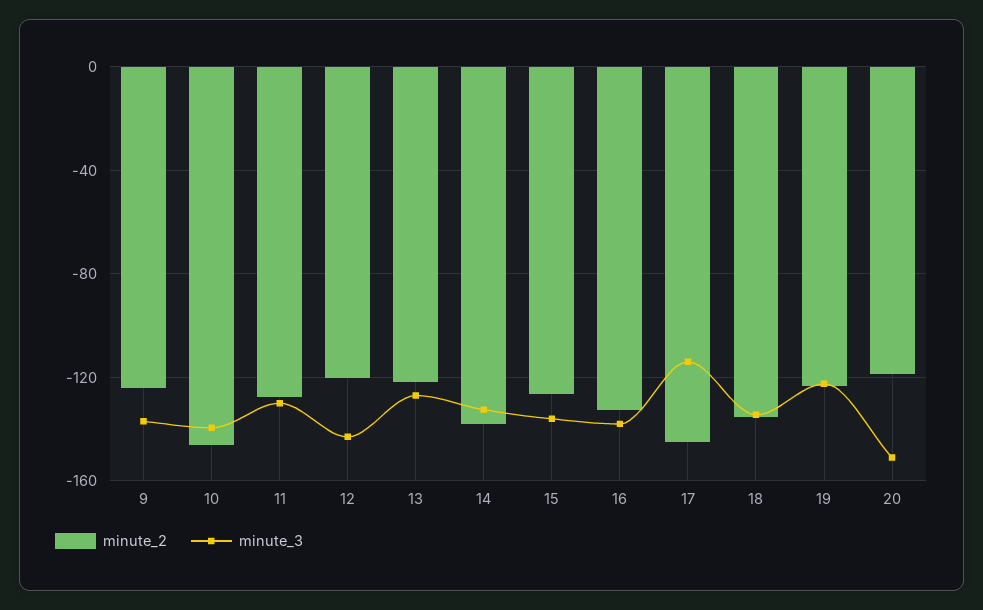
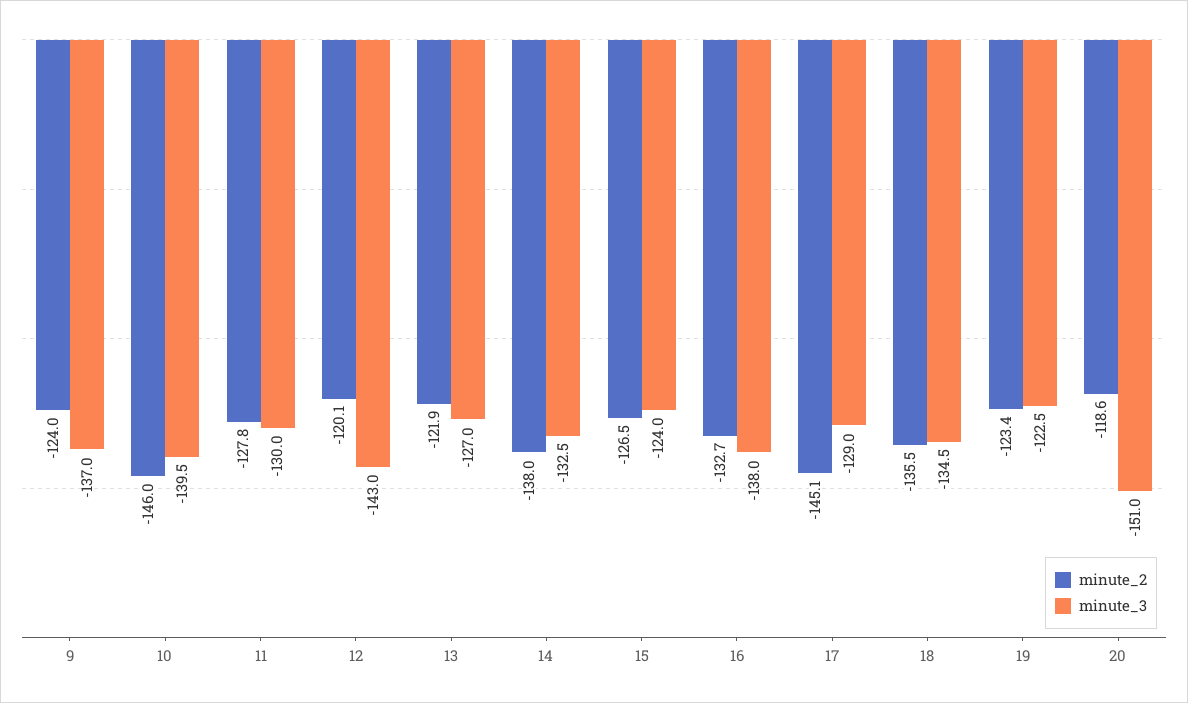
minute_3, 15: -135 -> -124
minute_3, 17: -115 -> -129

